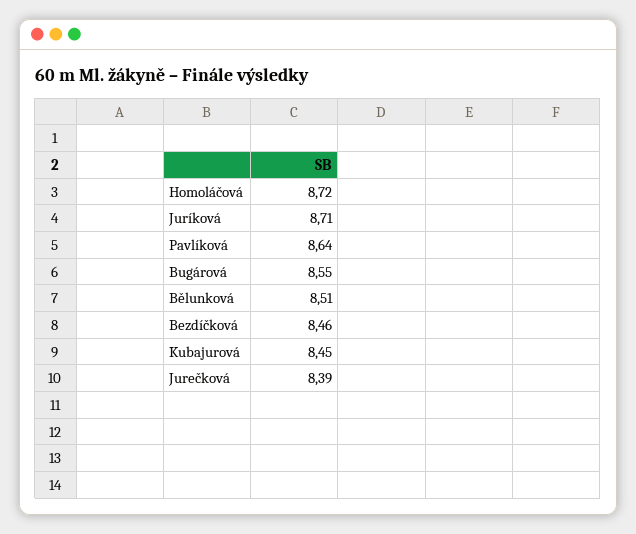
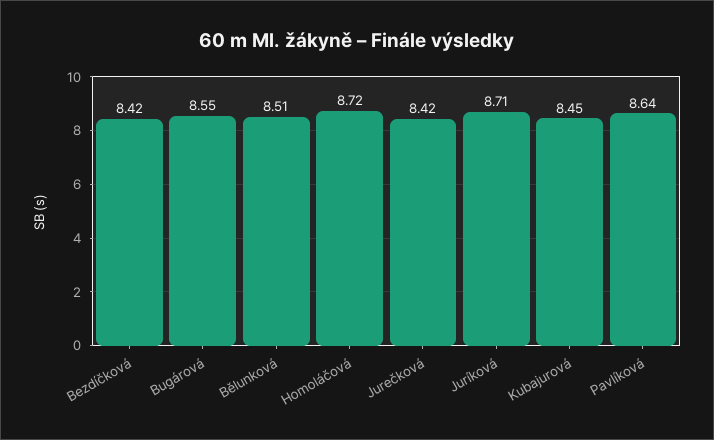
Bezdíčková: 8.46 -> 8.42
Jurečková: 8.39 -> 8.42

